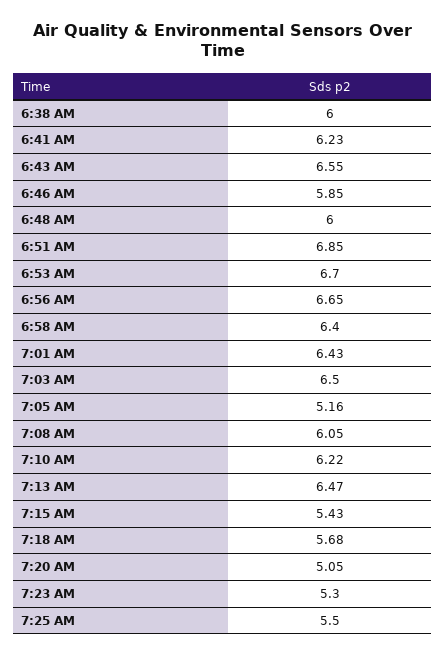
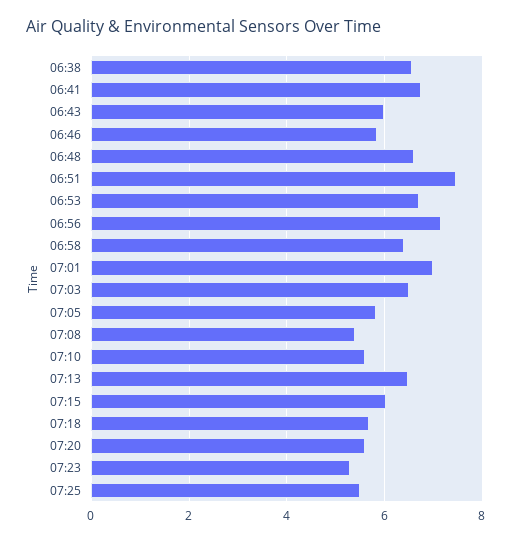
6:38 AM: 6 -> 6.6
6:41 AM: 6.23 -> 6.8
6:43 AM: 6.55 -> 6
6:48 AM: 6 -> 6.6
6:51 AM: 6.85 -> 7.4
6:56 AM: 6.65 -> 7.2
7:01 AM: 6.43 -> 7
7:05 AM: 5.16 -> 5.8
7:08 AM: 6.05 -> 5.4
7:10 AM: 6.22 -> 5.6
7:15 AM: 5.43 -> 6
7:20 AM: 5.05 -> 5.6

